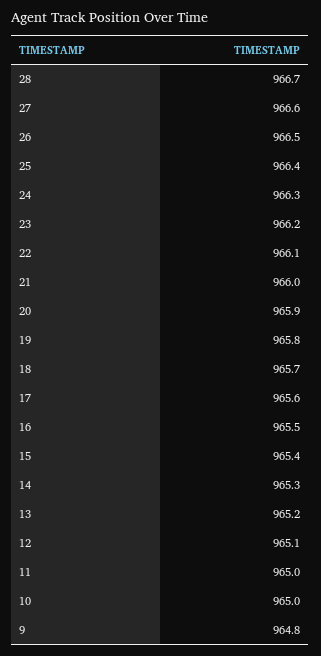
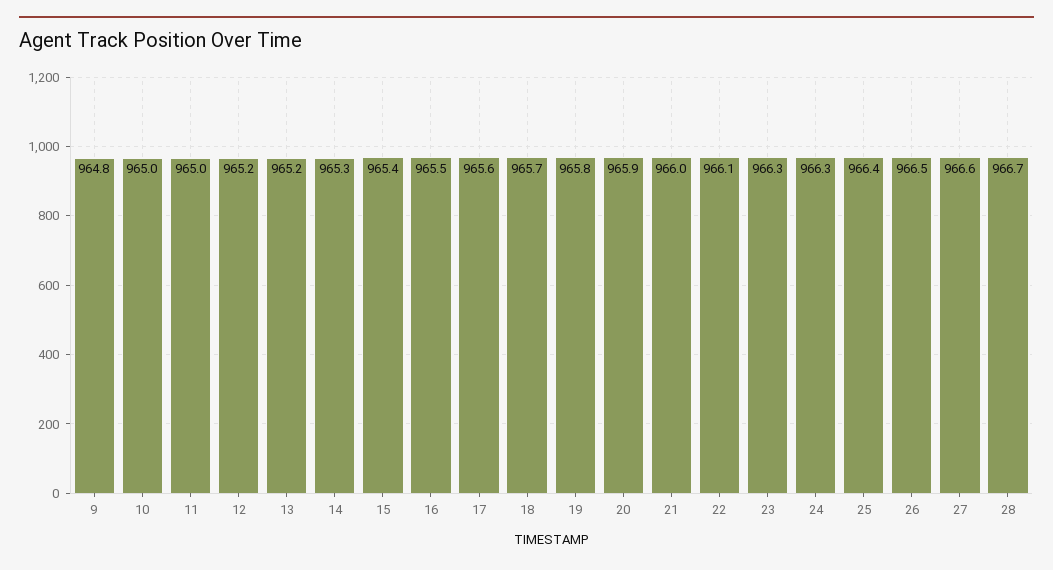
23: 966.2 -> 966.3
12: 965.1 -> 965.2

